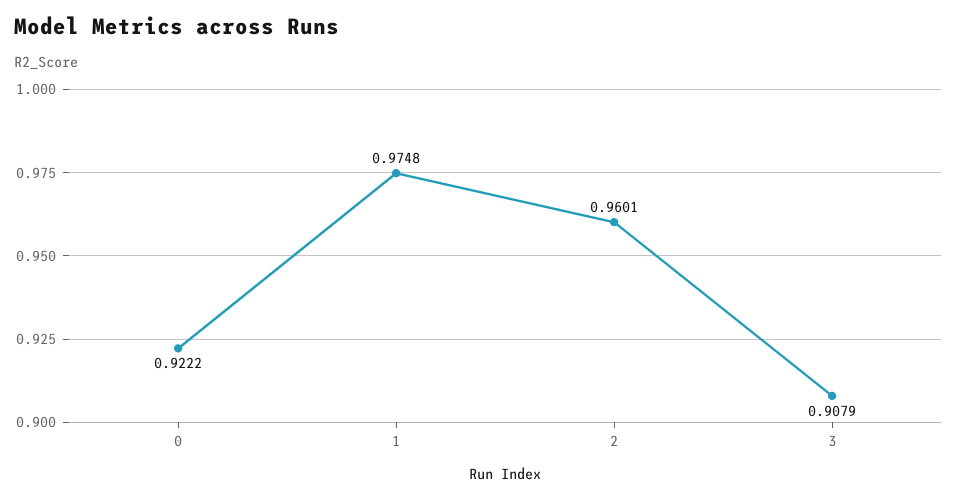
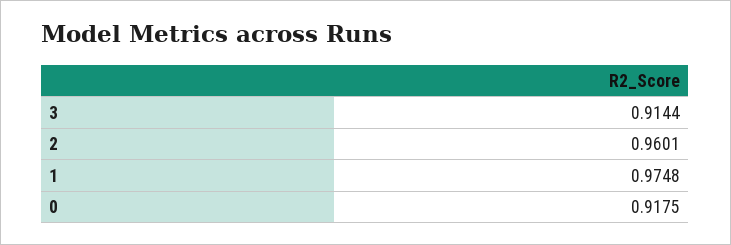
0: 0.9222 -> 0.9175
3: 0.9079 -> 0.9144

